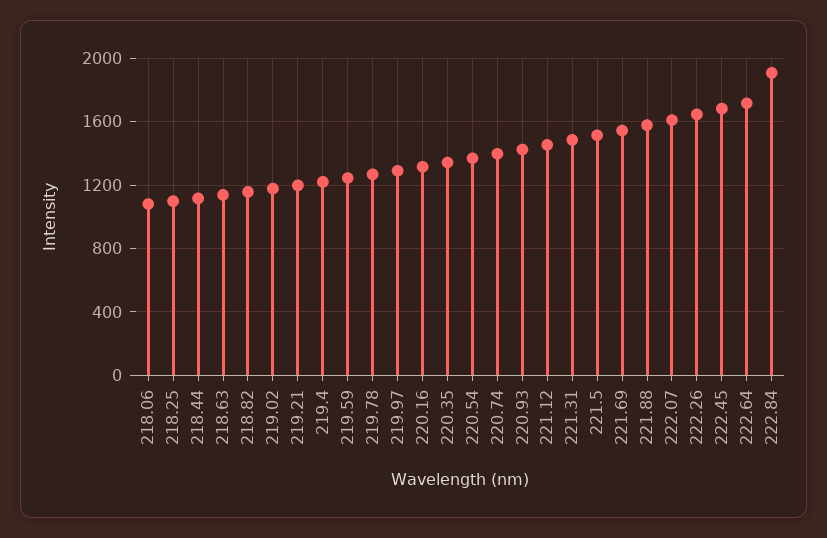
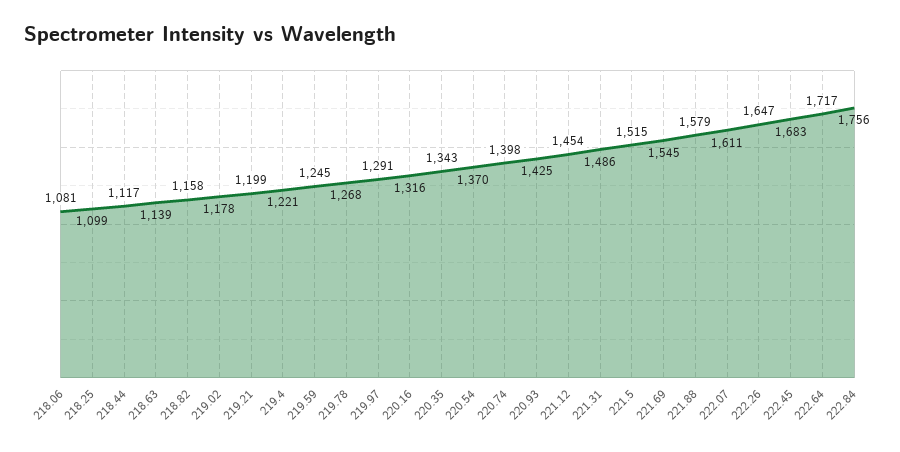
222.84: 1900 -> 1756

